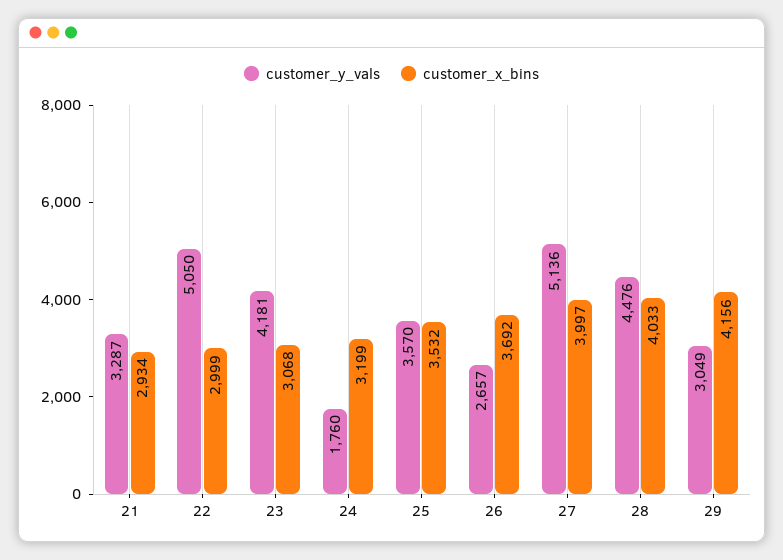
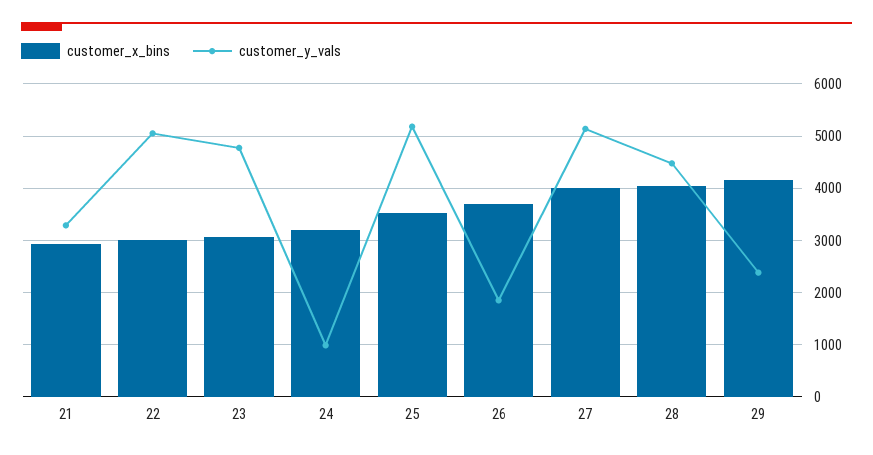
customer_y_vals, 23: 4181 -> 4800
customer_y_vals, 24: 1760 -> 1000
customer_y_vals, 25: 3570 -> 5200
customer_y_vals, 26: 2657 -> 1800
customer_y_vals, 29: 3049 -> 2400

